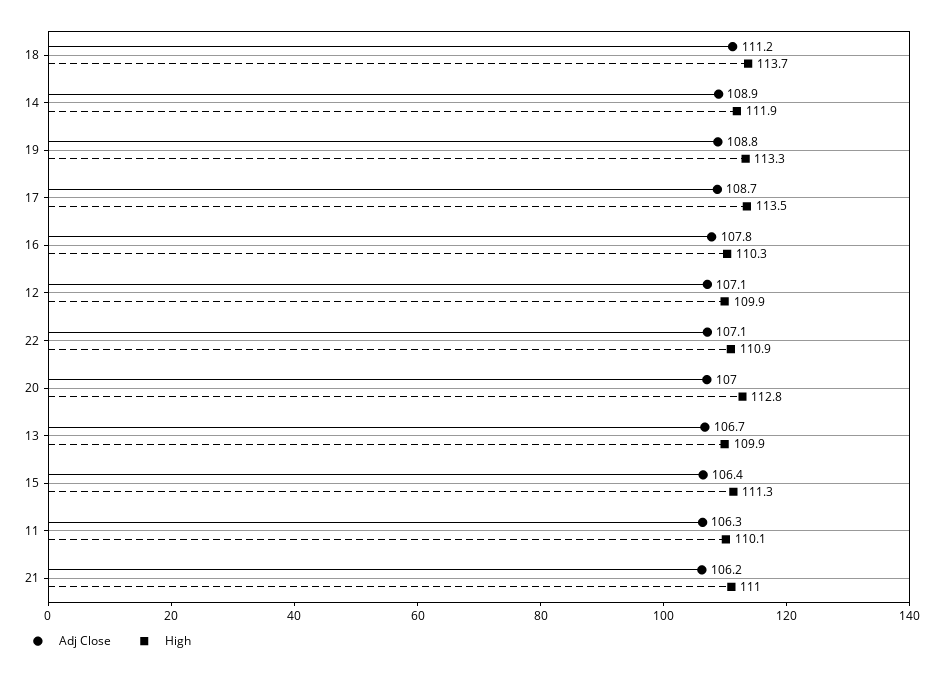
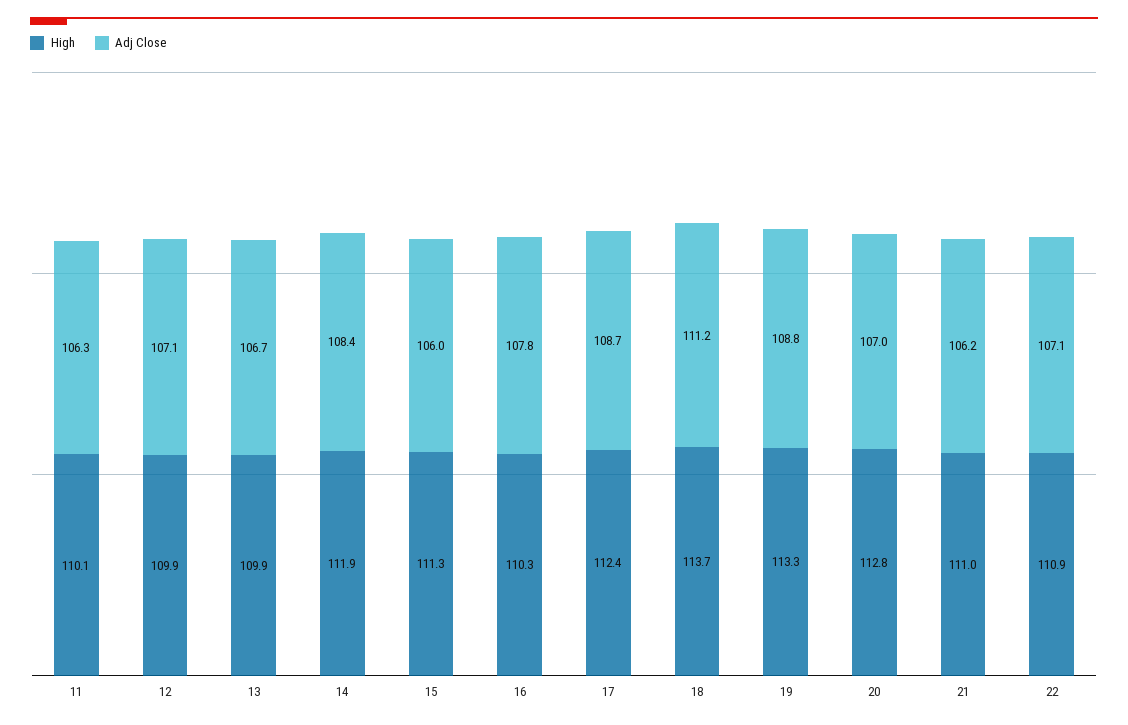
Adj Close, 14: 108.9 -> 108.4
High, 17: 113.5 -> 112.4
Adj Close, 15: 106.4 -> 106

